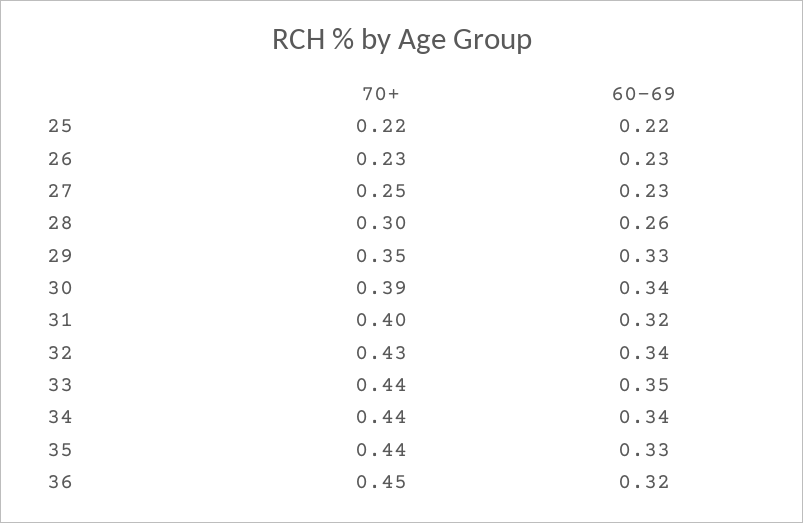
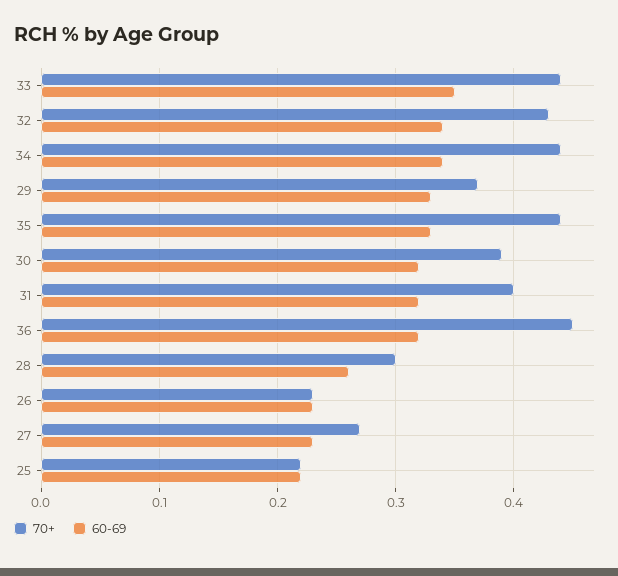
70+, 27: 0.25 -> 0.27
70+, 29: 0.35 -> 0.37
60-69, 30: 0.34 -> 0.32

